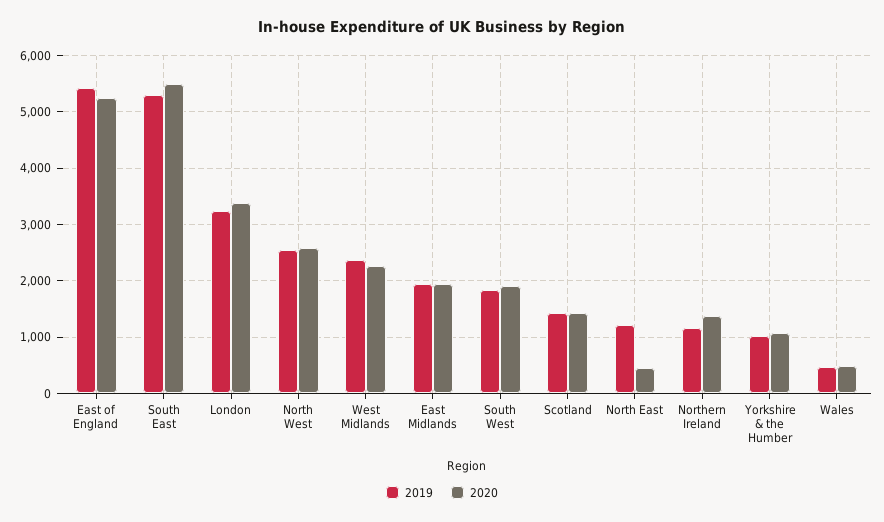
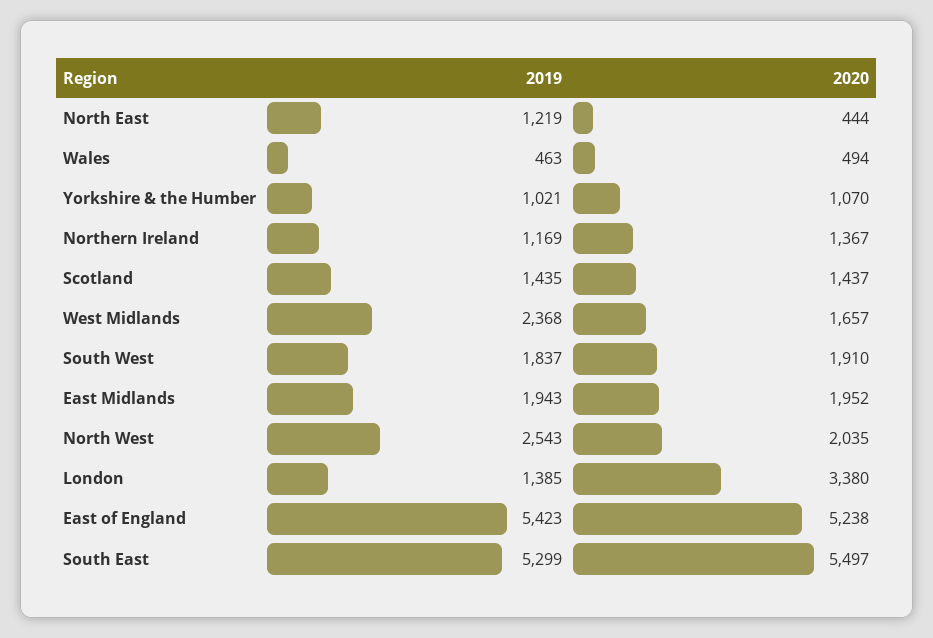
2019, London: 3200 -> 1385
2020, North West: 2600 -> 2035
2020, West Midlands: 2200 -> 1657

